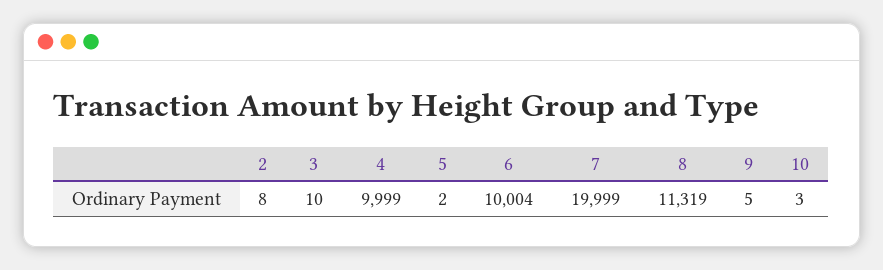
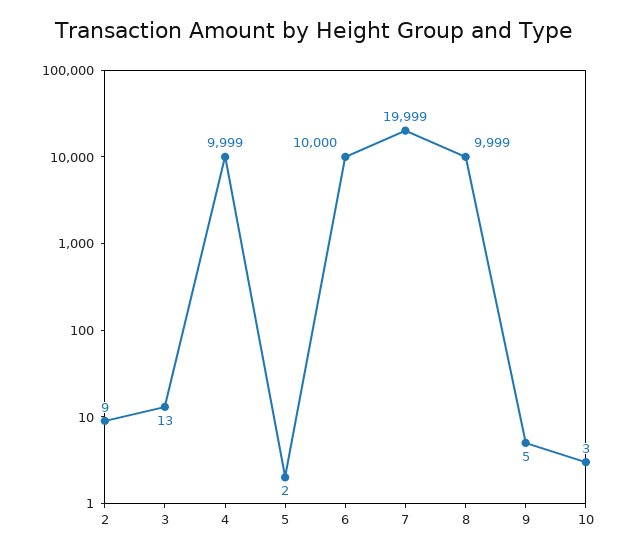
2: 8 -> 9
3: 10 -> 13
6: 10004 -> 10000
8: 11319 -> 9999

